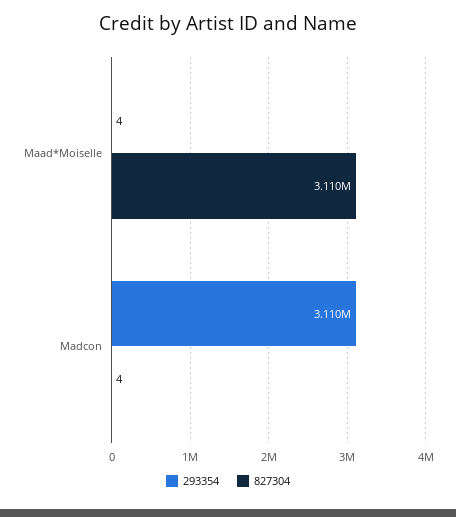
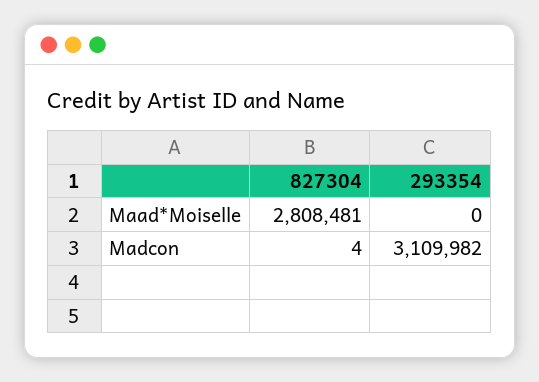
293354, Maad*Moiselle: 4 -> 0
827304, Maad*Moiselle: 3110000 -> 2808481

